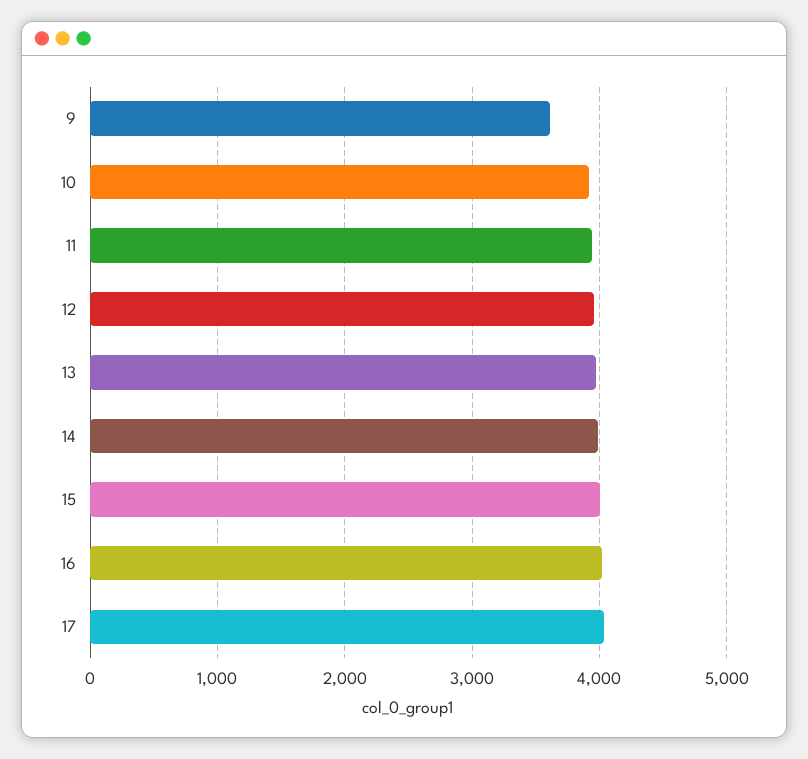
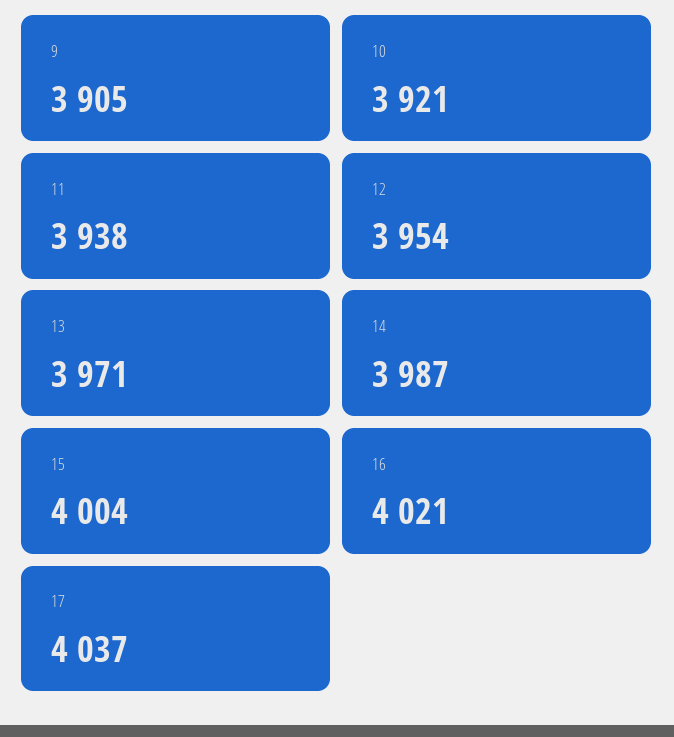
9: 3600 -> 3905

